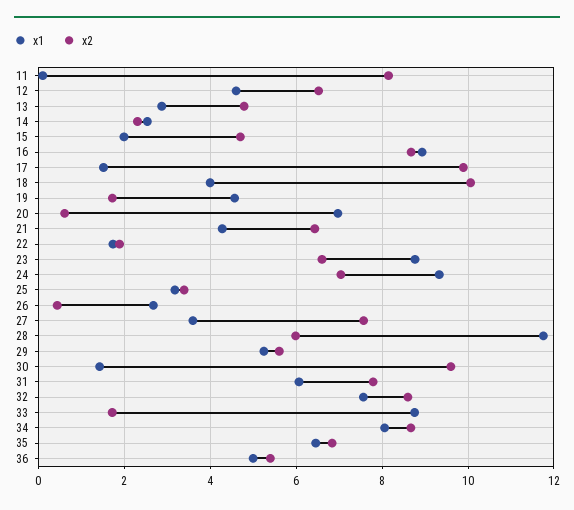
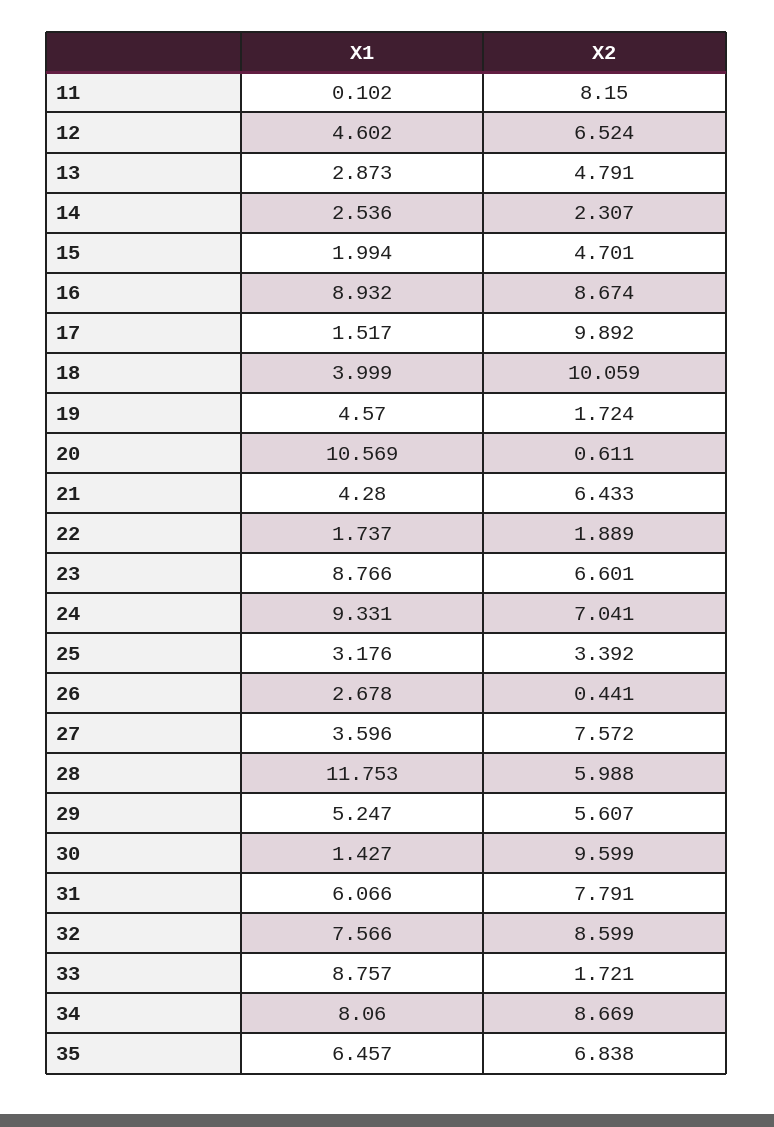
x1, 20: 7 -> 10.569
x1, 36: 5 -> none
x2, 36: 5.4 -> none

